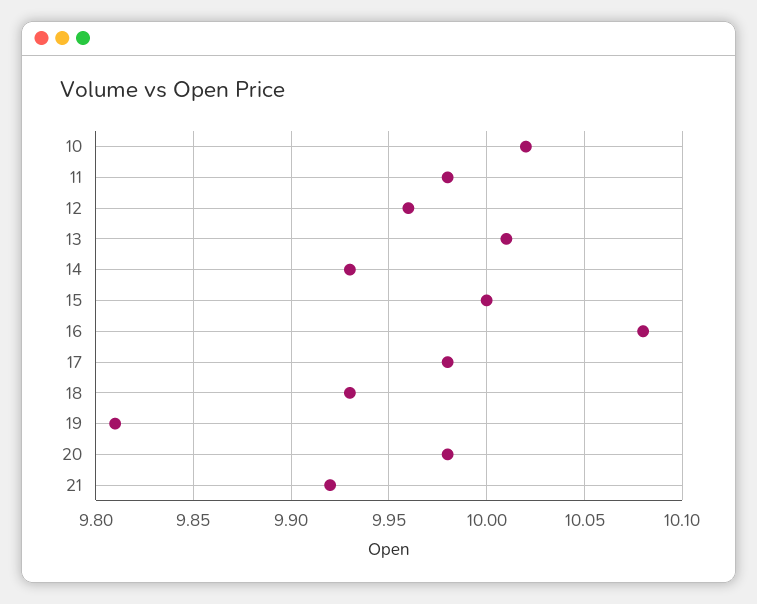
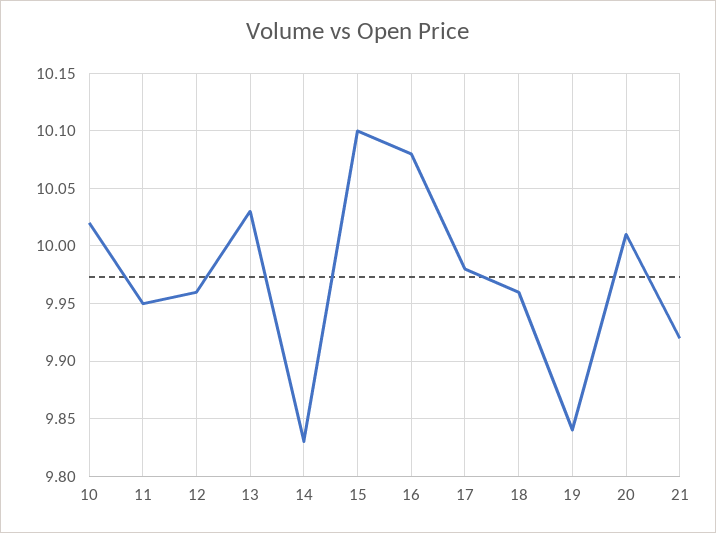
11: 9.98 -> 9.95
13: 10.01 -> 10.03
14: 9.93 -> 9.83
15: 10 -> 10.1
18: 9.93 -> 9.96
19: 9.81 -> 9.84
20: 9.98 -> 10.01

